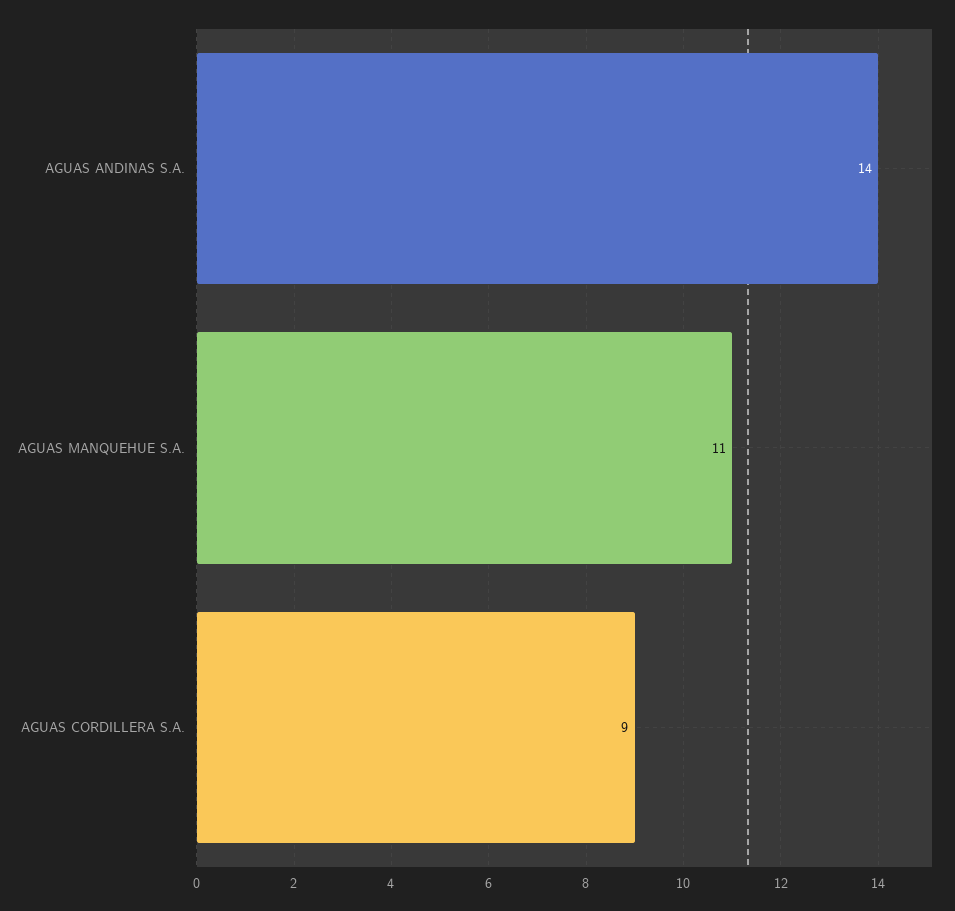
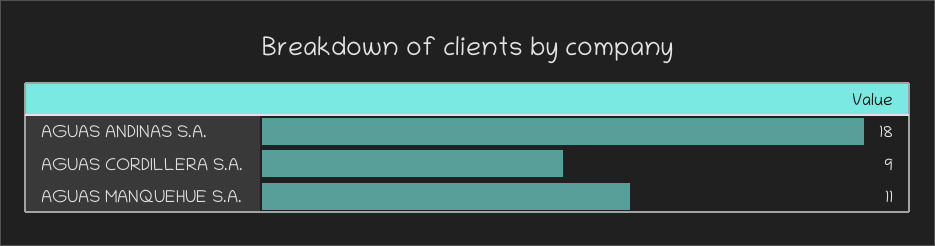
AGUAS ANDINAS S.A.: 14 -> 18

